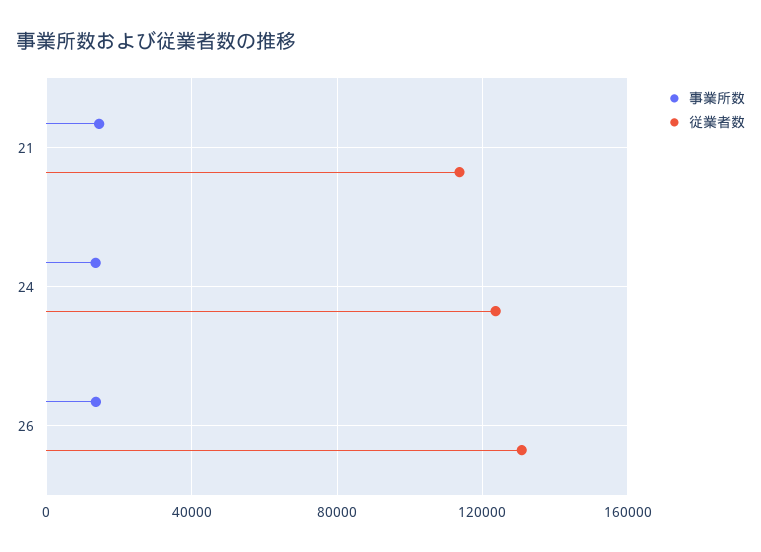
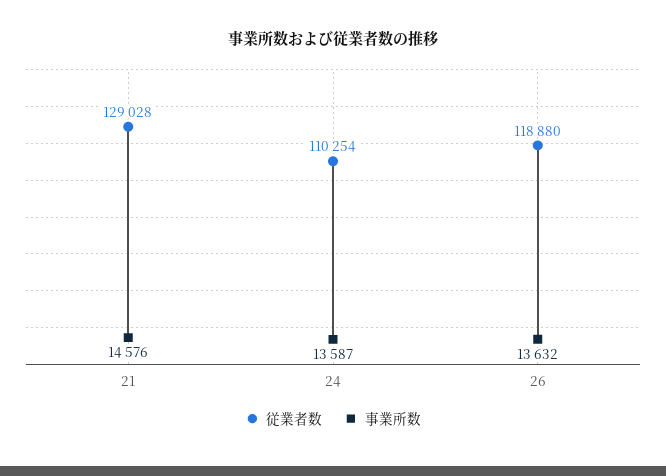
従業者数, 21: 115000 -> 129028
従業者数, 24: 125000 -> 110254
従業者数, 26: 130000 -> 118880

